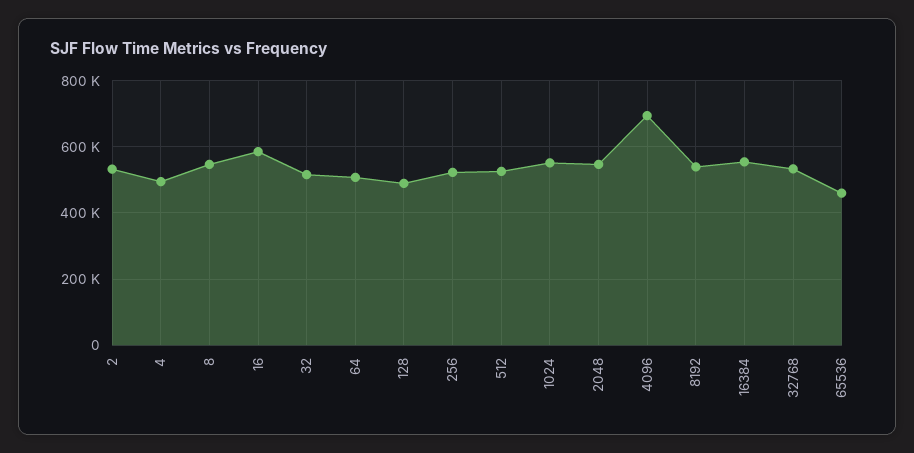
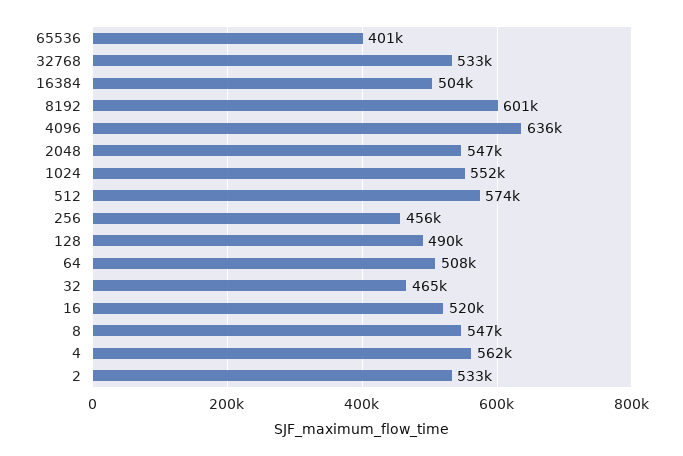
4: 500000 -> 562000
16: 580000 -> 520000
32: 520000 -> 465000
256: 520000 -> 456000
512: 520000 -> 574000
4096: 700000 -> 636000
8192: 540000 -> 601000
16384: 560000 -> 504000
65536: 460000 -> 401000

